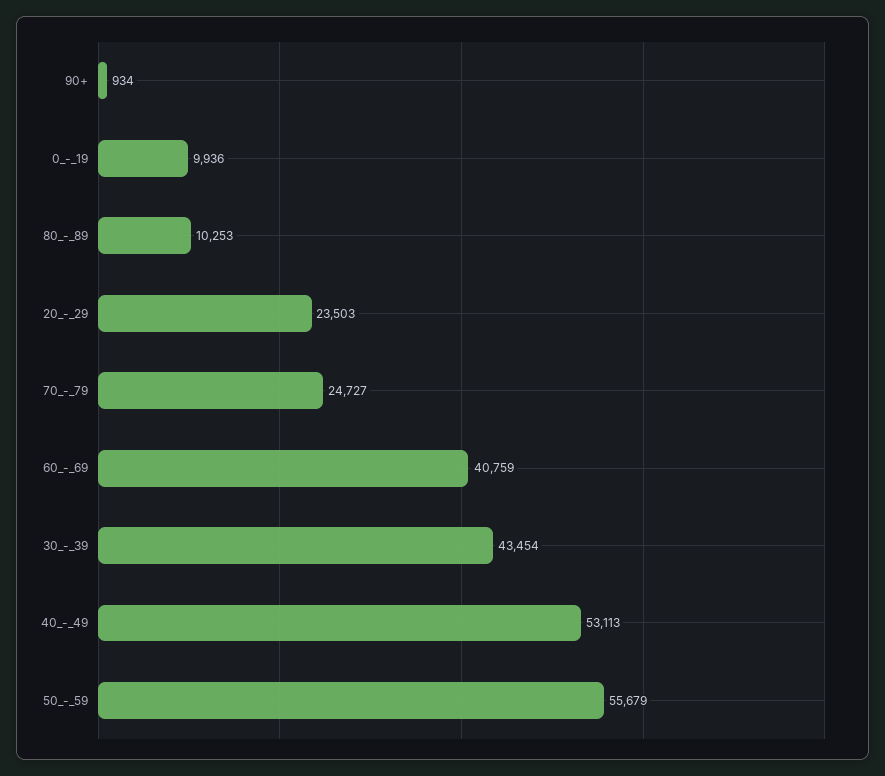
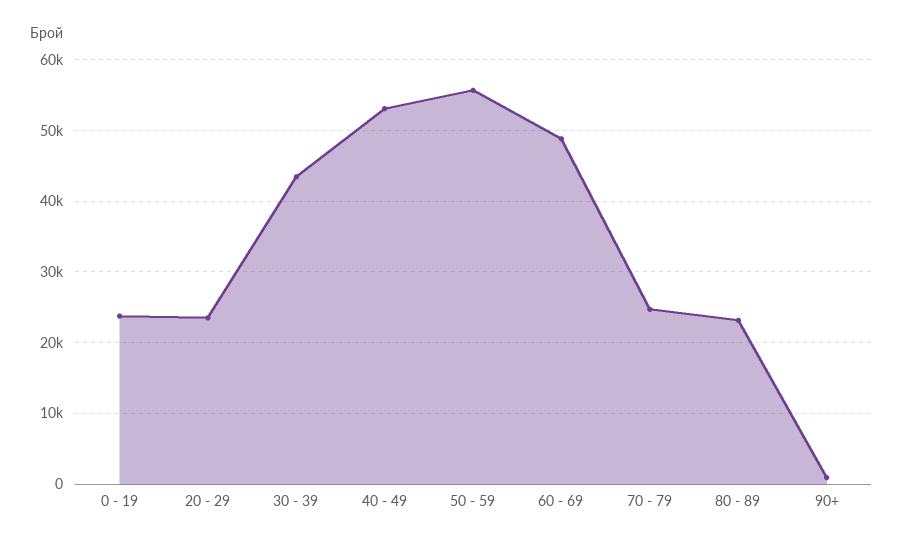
0_-_19: 9936 -> 24000
80_-_89: 10253 -> 23000
60_-_69: 40759 -> 49000

